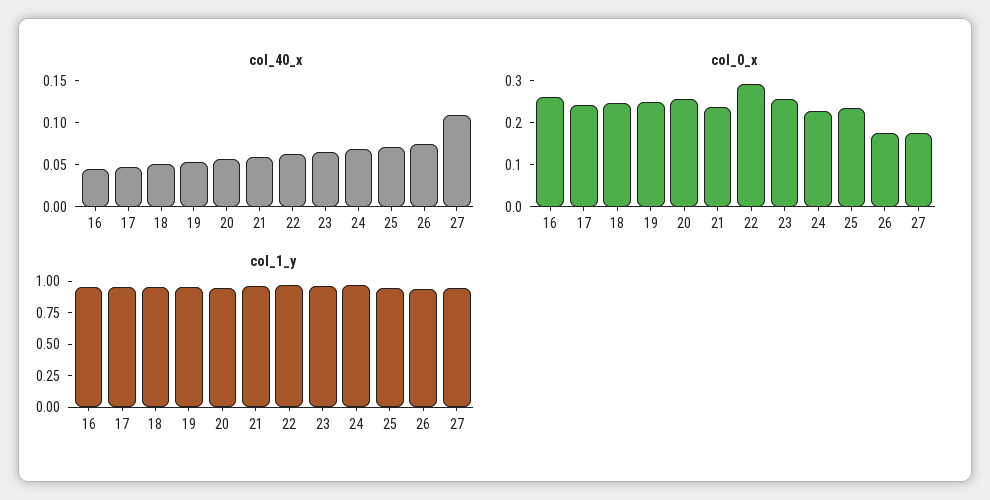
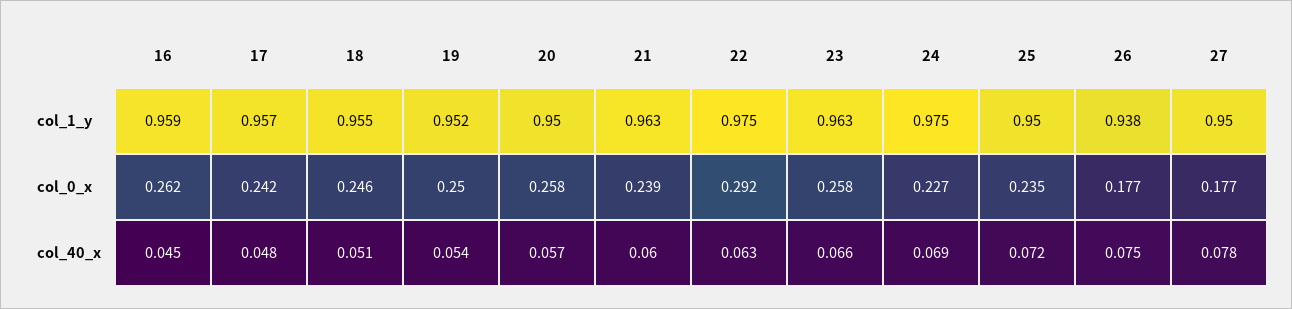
col_40_x, 27: 0.11 -> 0.078

